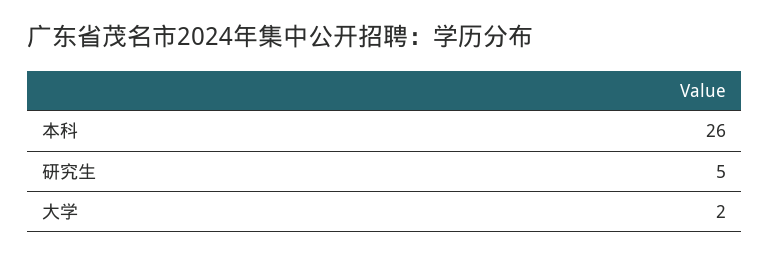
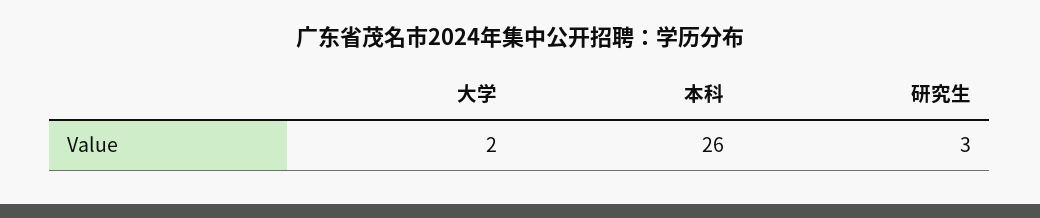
研究生: 5 -> 3

